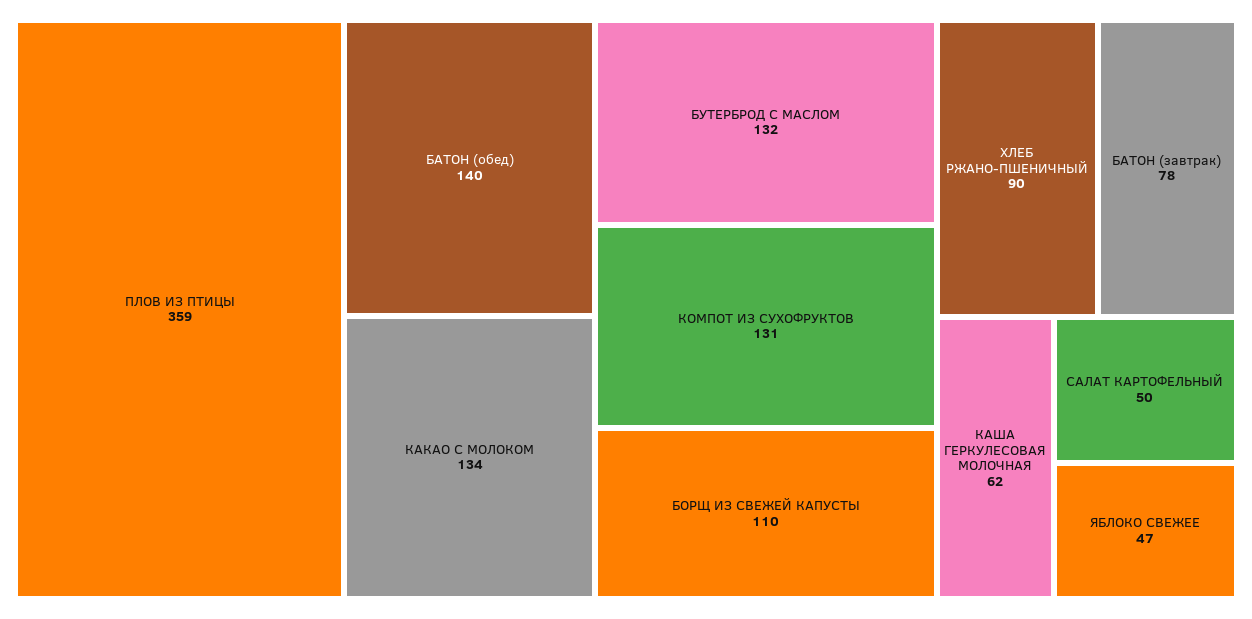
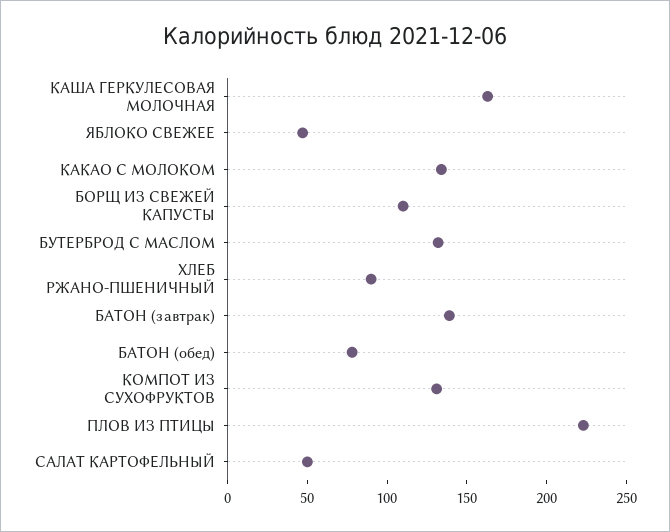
ПЛОВ ИЗ ПТИЦЫ: 359 -> 220
БАТОН (обед): 140 -> 80
БАТОН (завтрак): 78 -> 140
КАША ГЕРКУЛЕСОВАЯ МОЛОЧНАЯ: 62 -> 160

